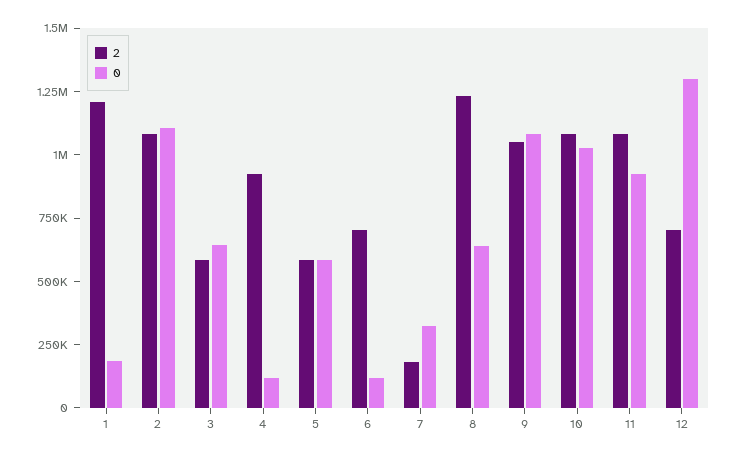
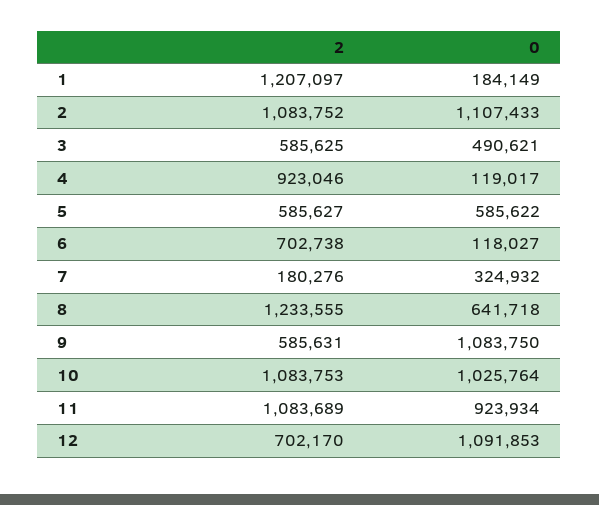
0, 3: 650000 -> 490621
2, 9: 1050000 -> 585631
0, 12: 1300000 -> 1091853

